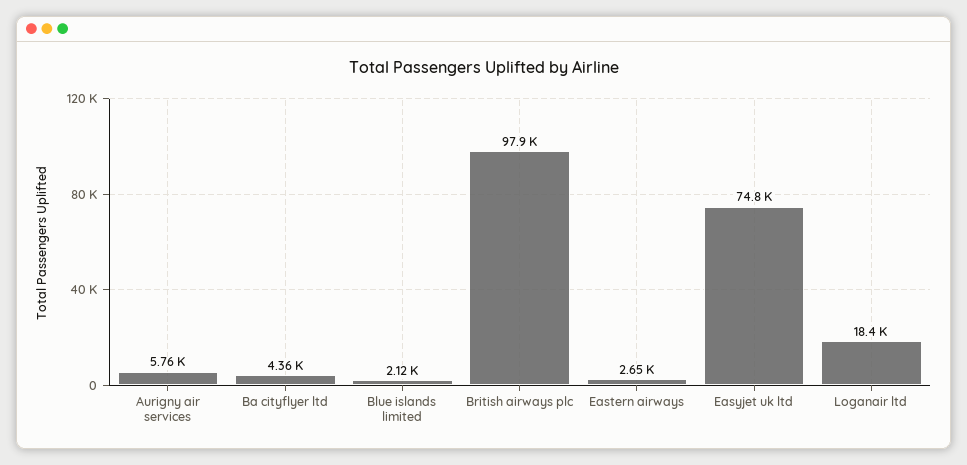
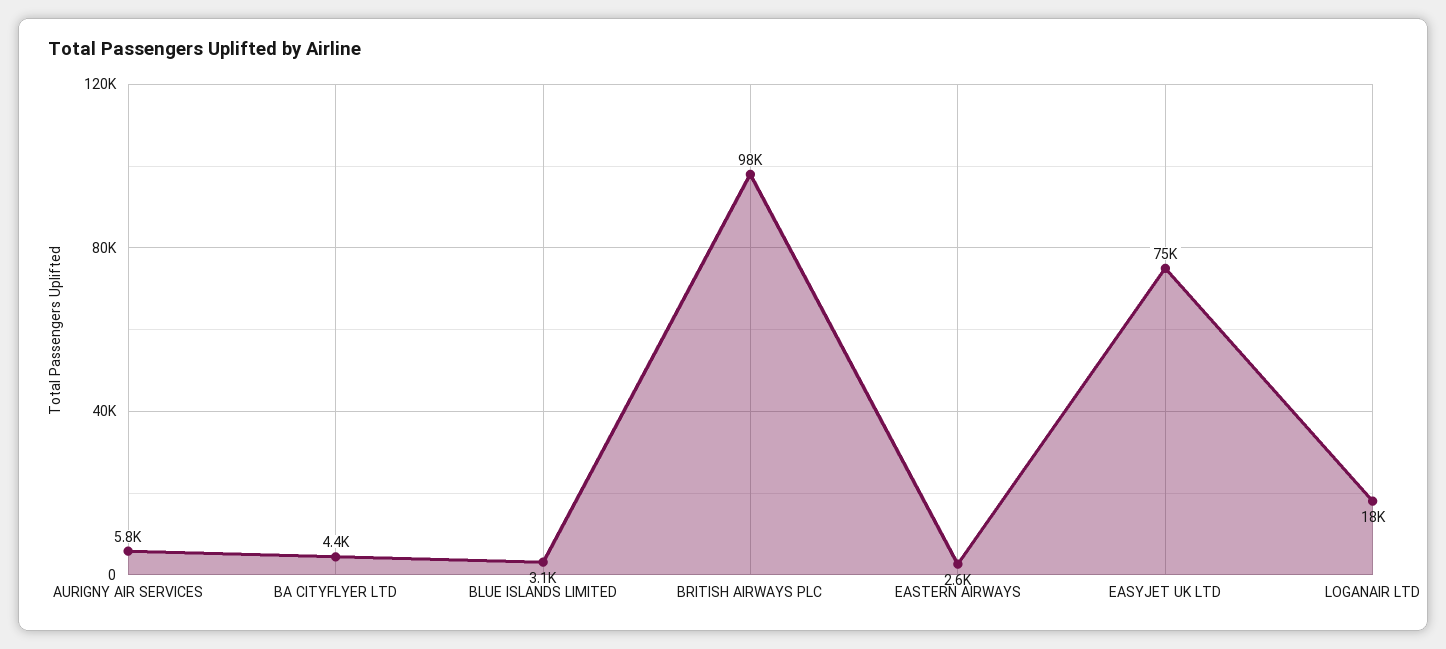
Blue islands limited: 2120 -> 3100

